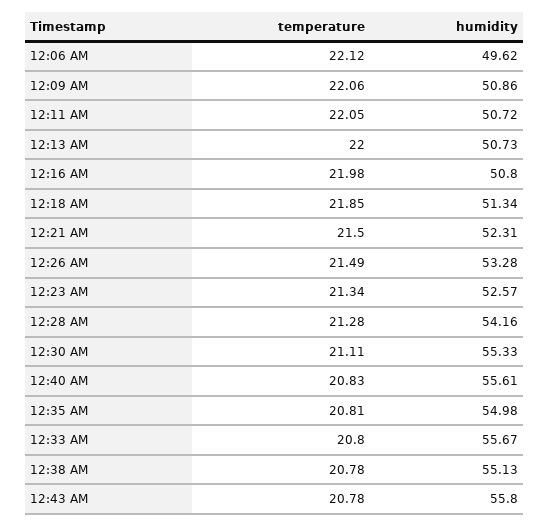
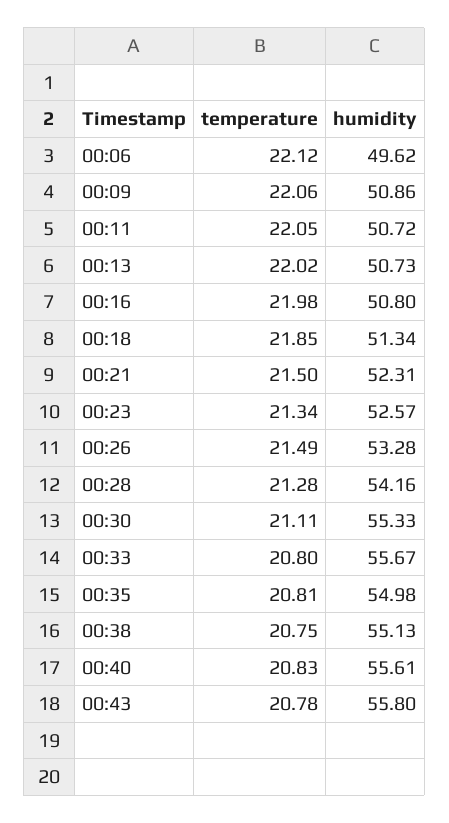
temperature, 12:13 AM: 22 -> 22.02
temperature, 12:38 AM: 20.78 -> 20.75

